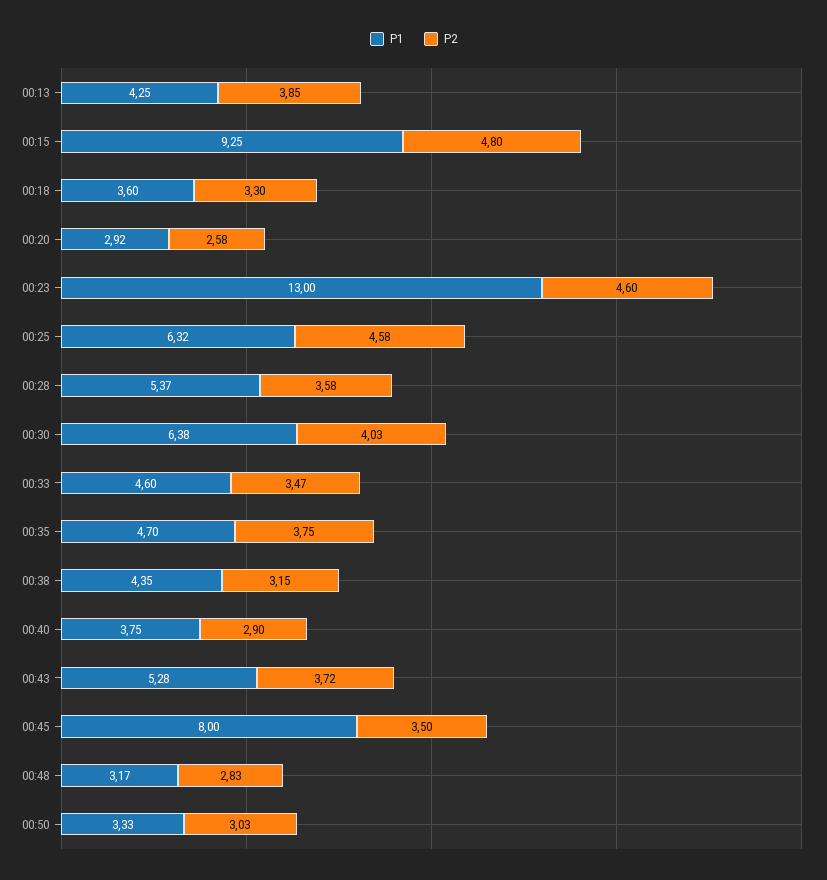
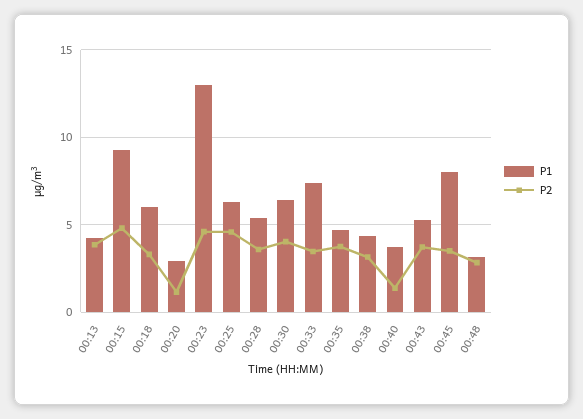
P1, 00:18: 3.6 -> 6
P2, 00:20: 2.58 -> 1
P1, 00:33: 4.6 -> 7.5
P2, 00:40: 2.9 -> 1.5
P1, 00:50: 3.33 -> none
P2, 00:50: 3.03 -> none

